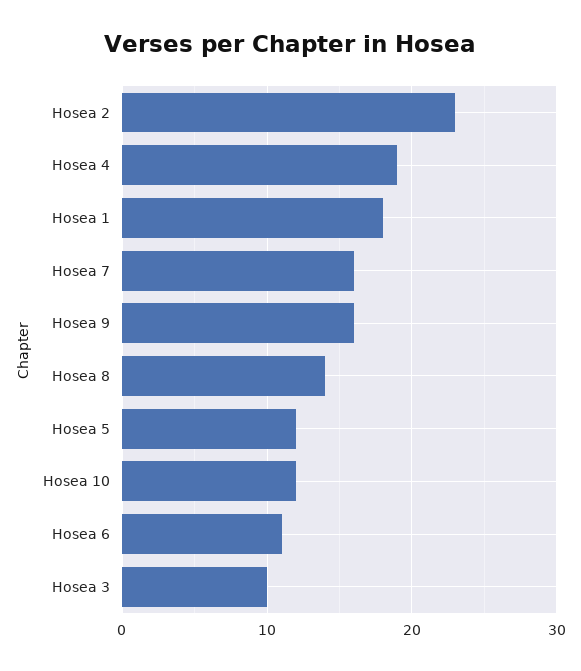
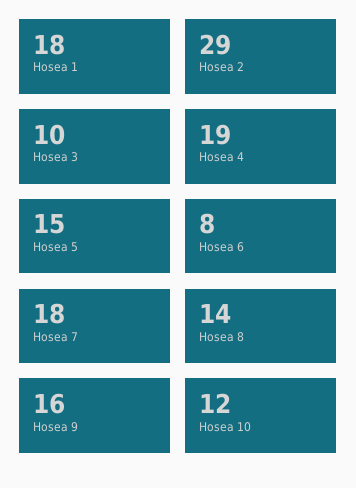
Hosea 2: 23 -> 29
Hosea 7: 16 -> 18
Hosea 5: 12 -> 15
Hosea 6: 11 -> 8

